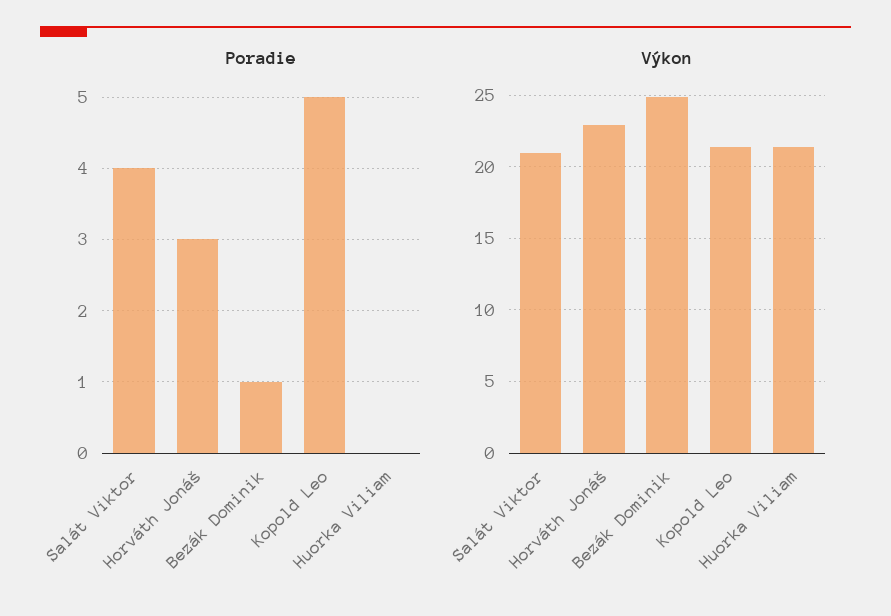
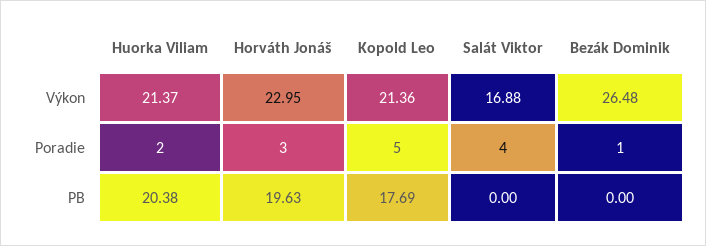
Poradie, Huorka Viliam: 0 -> 2
Výkon, Salát Viktor: 21 -> 16.88
Výkon, Bezák Dominik: 25 -> 26.48
PB, Huorka Viliam: none -> 20.38
PB, Horváth Jonáš: none -> 19.63
PB, Kopold Leo: none -> 17.69
PB, Salát Viktor: none -> 0
PB, Bezák Dominik: none -> 0

